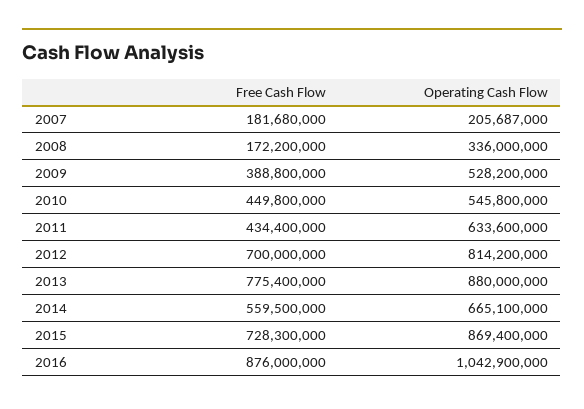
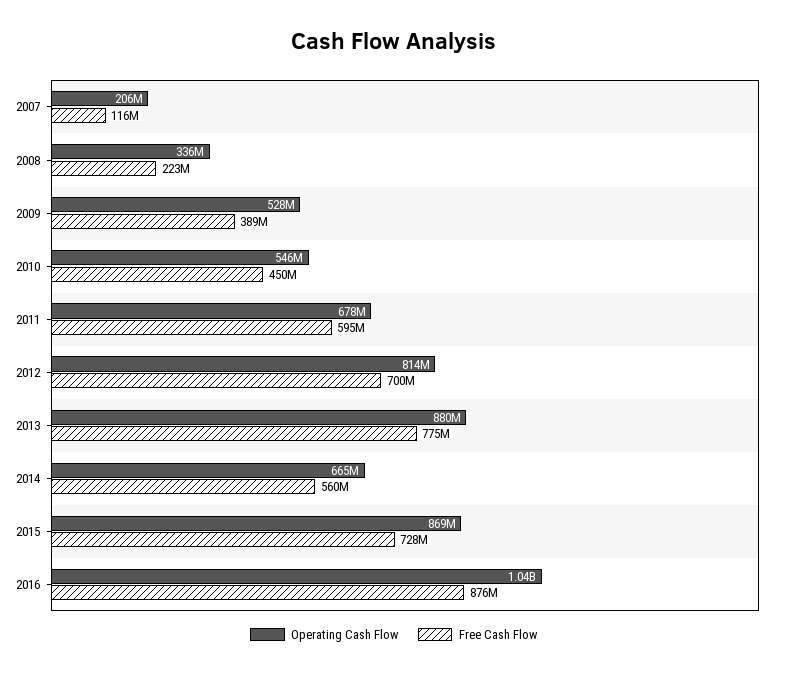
Free Cash Flow, 2007: 181680000 -> 116000000
Free Cash Flow, 2008: 172200000 -> 223000000
Free Cash Flow, 2011: 434400000 -> 595000000
Operating Cash Flow, 2011: 633600000 -> 678000000

